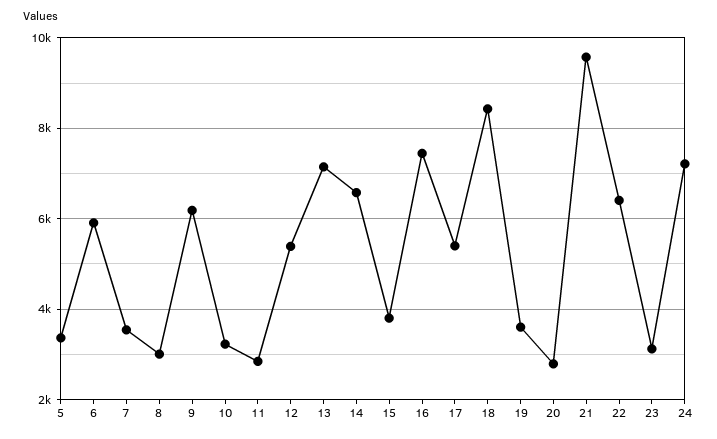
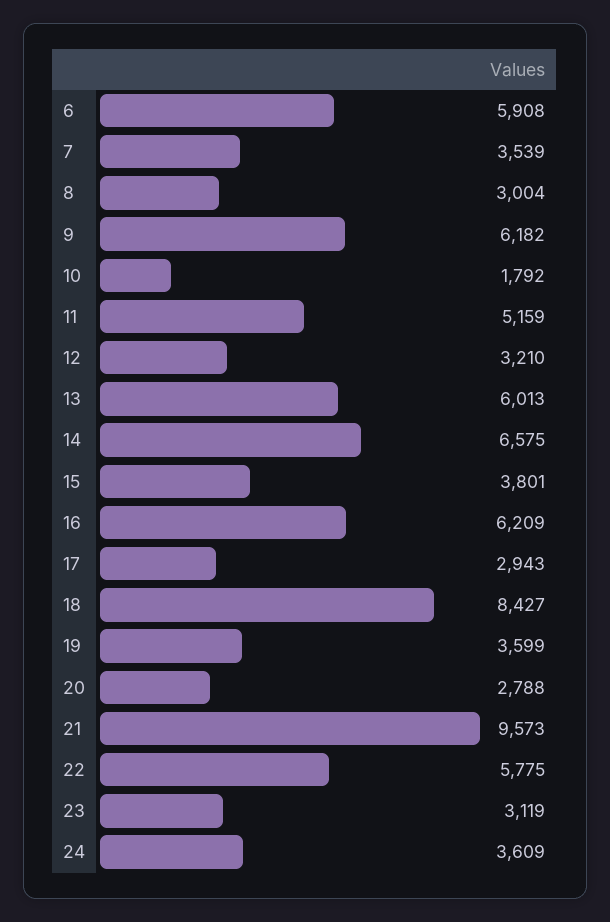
5: 3400 -> none
10: 3200 -> 1792
11: 2800 -> 5159
12: 5400 -> 3210
13: 7200 -> 6013
16: 7400 -> 6209
17: 5400 -> 2943
22: 6400 -> 5775
24: 7200 -> 3609

